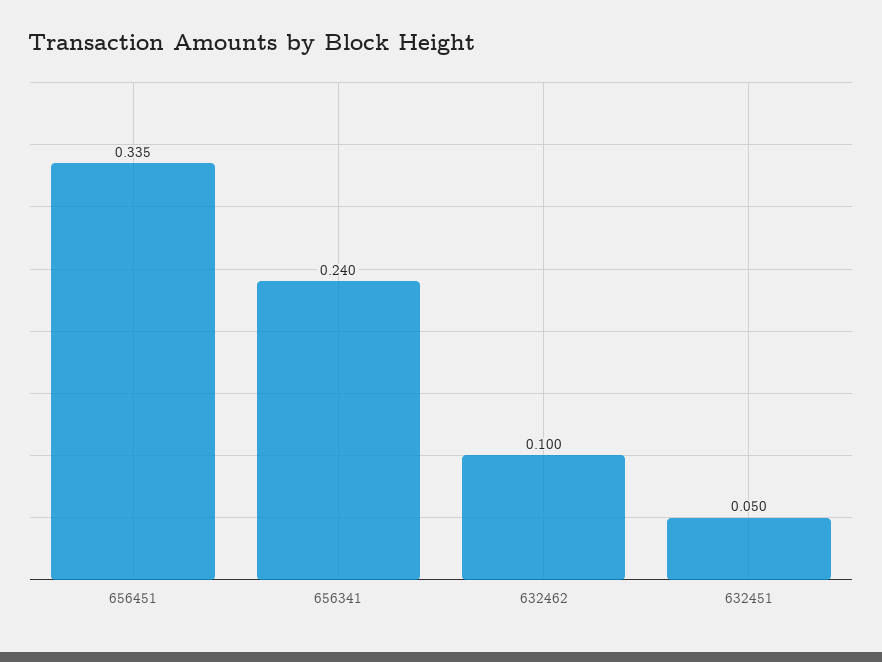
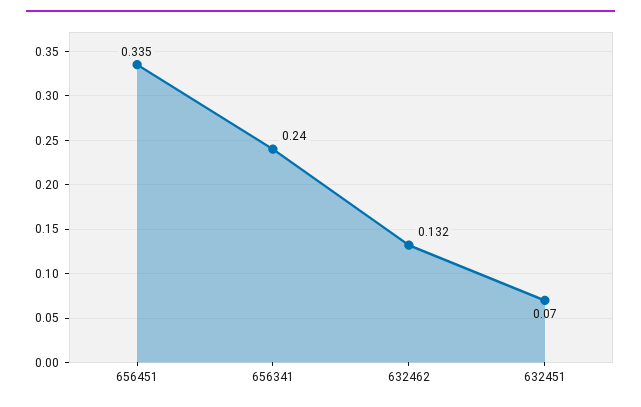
632462: 0.1 -> 0.132
632451: 0.05 -> 0.07

